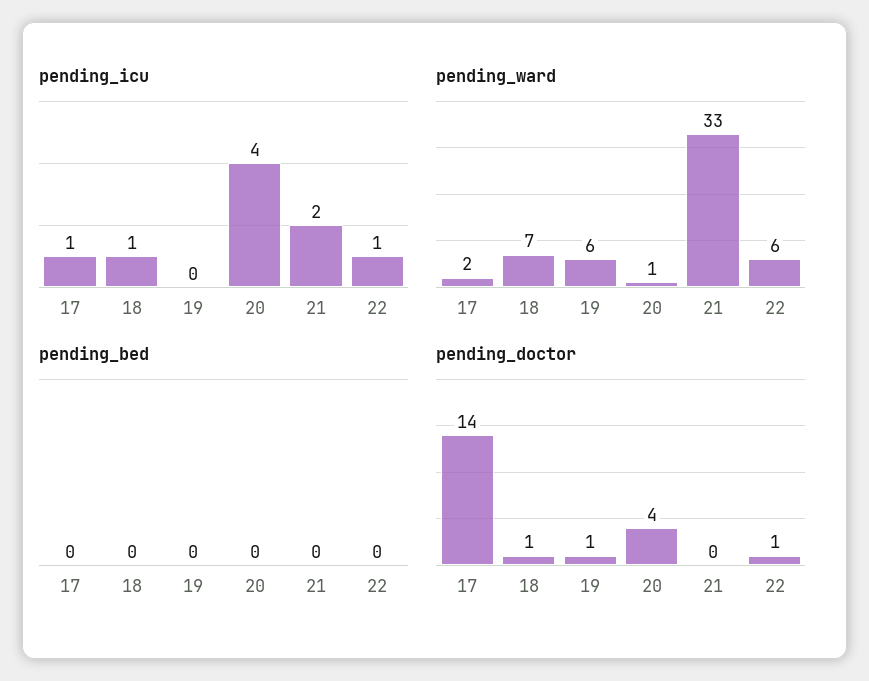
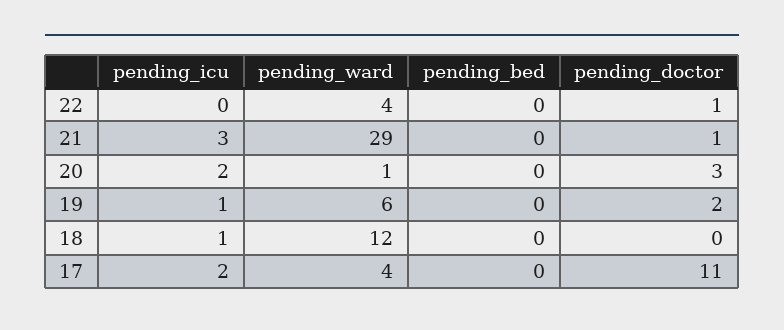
pending_icu, 17: 1 -> 2
pending_icu, 19: 0 -> 1
pending_icu, 20: 4 -> 2
pending_icu, 21: 2 -> 3
pending_icu, 22: 1 -> 0
pending_ward, 17: 2 -> 4
pending_ward, 18: 7 -> 12
pending_ward, 21: 33 -> 29
pending_ward, 22: 6 -> 4
pending_doctor, 17: 14 -> 11
pending_doctor, 18: 1 -> 0
pending_doctor, 19: 1 -> 2
pending_doctor, 20: 4 -> 3
pending_doctor, 21: 0 -> 1

